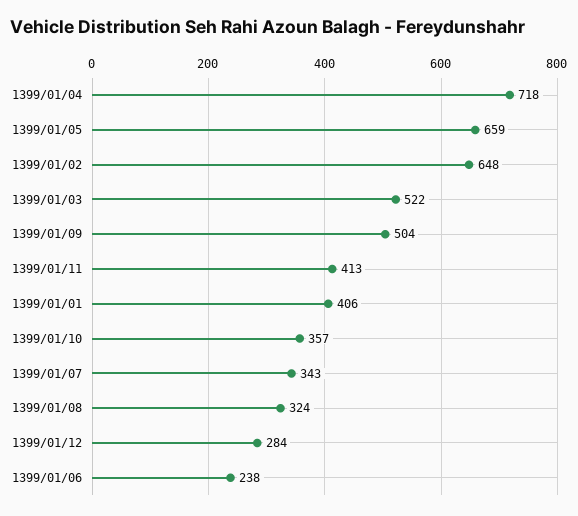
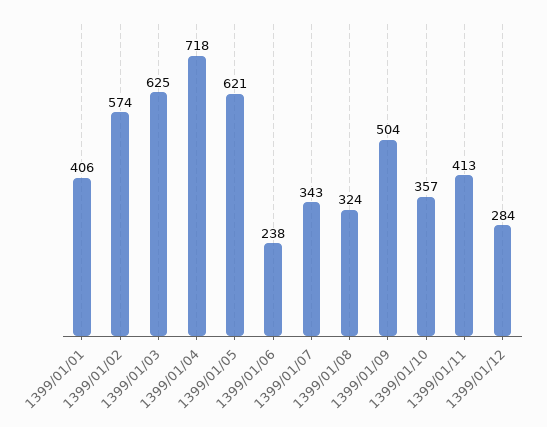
1399/01/05: 659 -> 621
1399/01/02: 648 -> 574
1399/01/03: 522 -> 625

